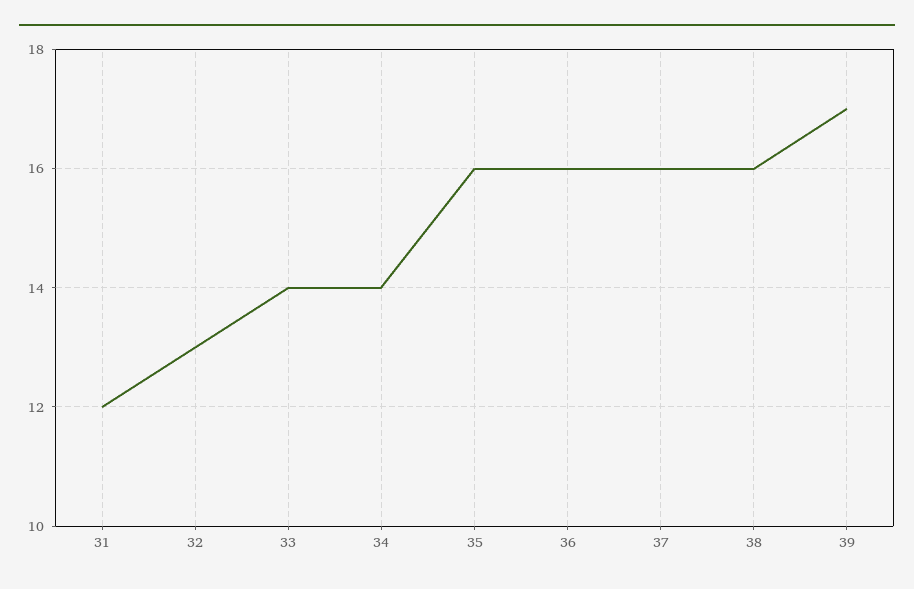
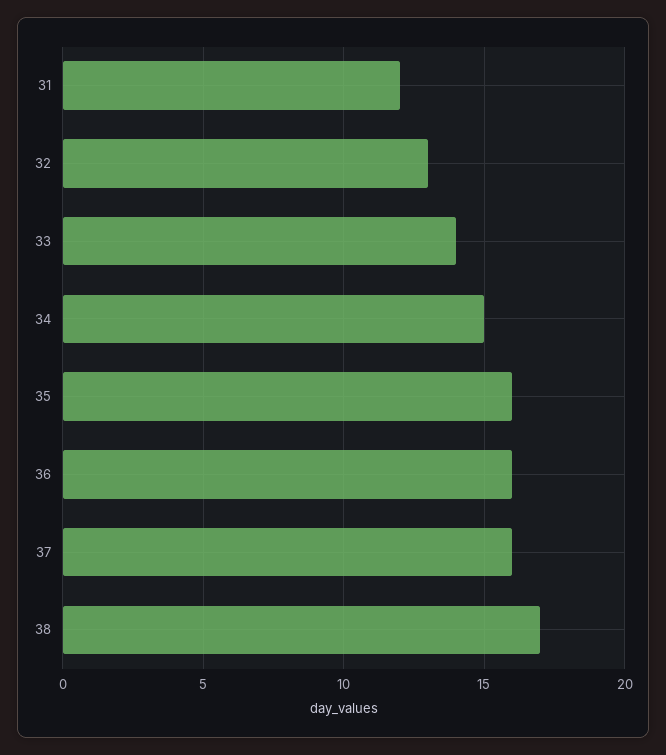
34: 14 -> 15
38: 16 -> 17
39: 17 -> none

